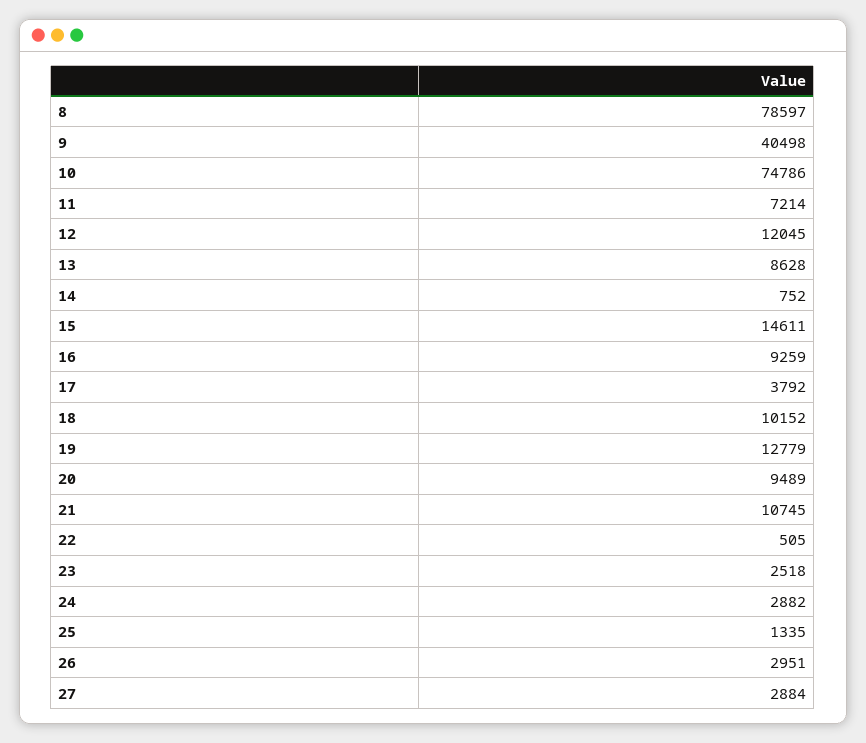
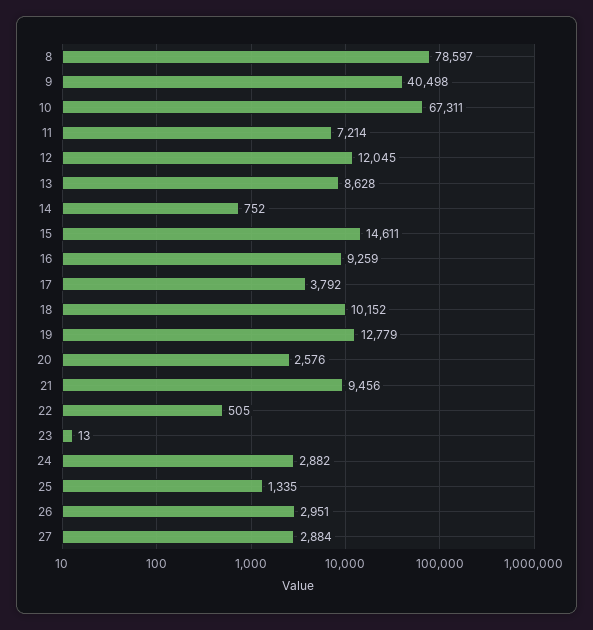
10: 74786 -> 67311
20: 9489 -> 2576
21: 10745 -> 9456
23: 2518 -> 13

